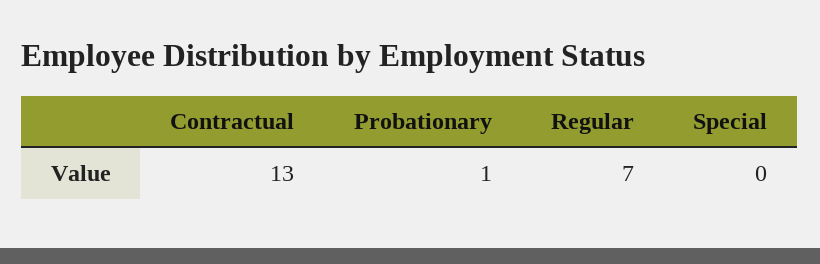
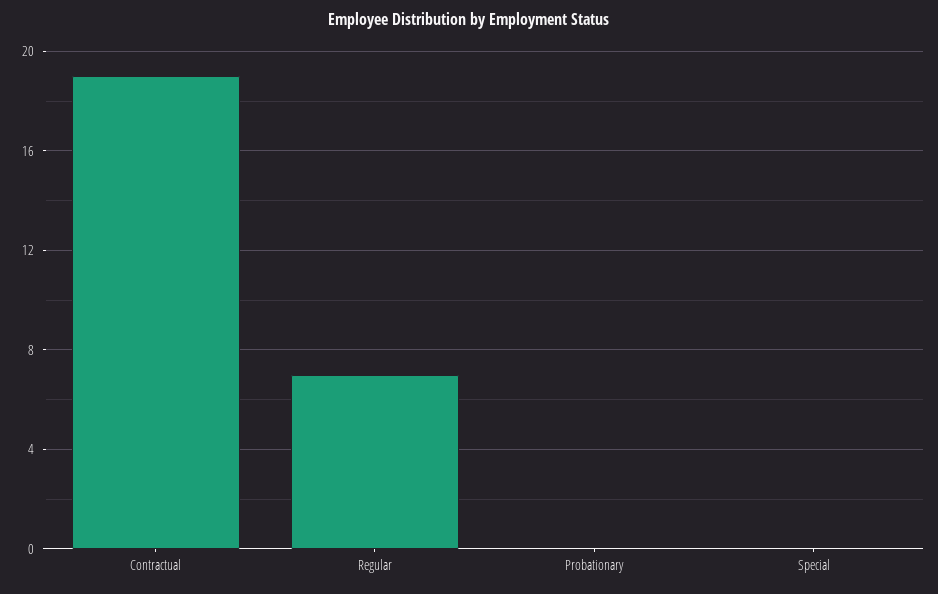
Contractual: 13 -> 19
Probationary: 1 -> 0

